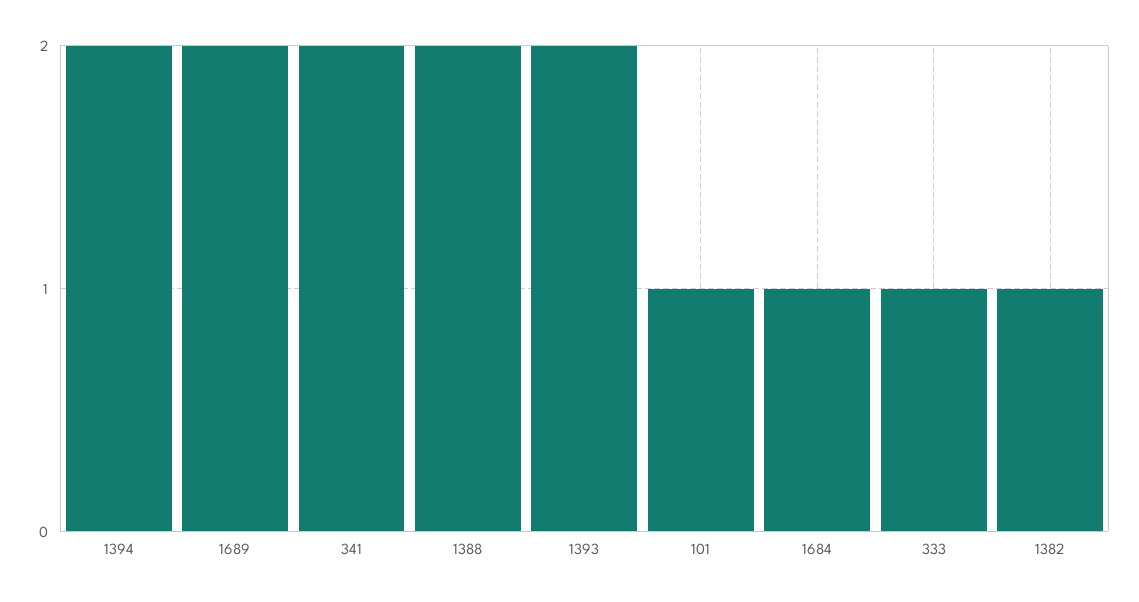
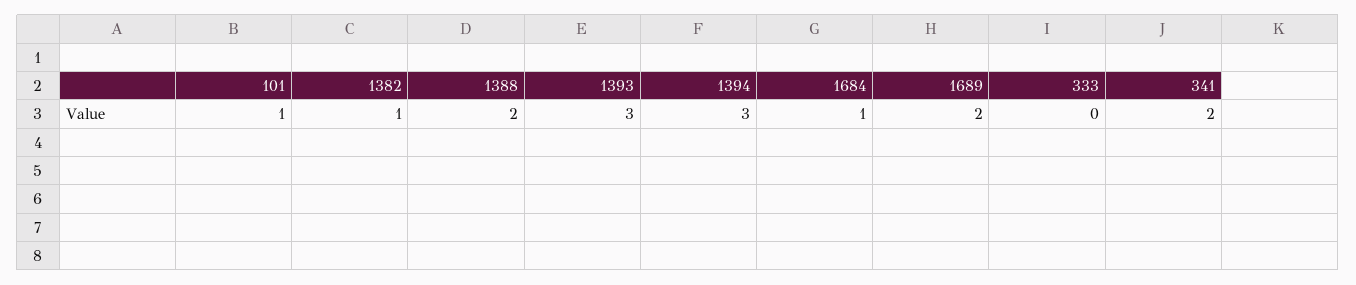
1394: 2 -> 3
1393: 2 -> 3
333: 1 -> 0

